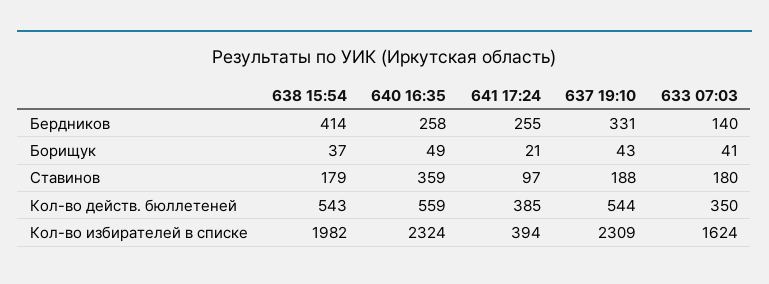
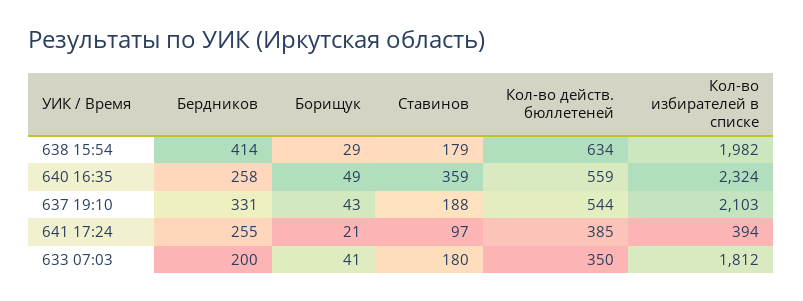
633 07:03, Бердников: 140 -> 200
638 15:54, Борищук: 37 -> 29
638 15:54, Кол-во действ. бюллетеней: 543 -> 634
637 19:10, Кол-во избирателей в списке: 2309 -> 2103
633 07:03, Кол-во избирателей в списке: 1624 -> 1812

